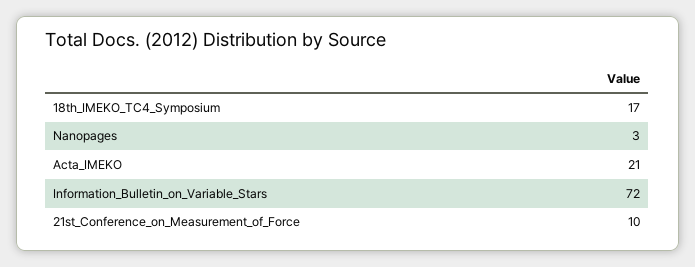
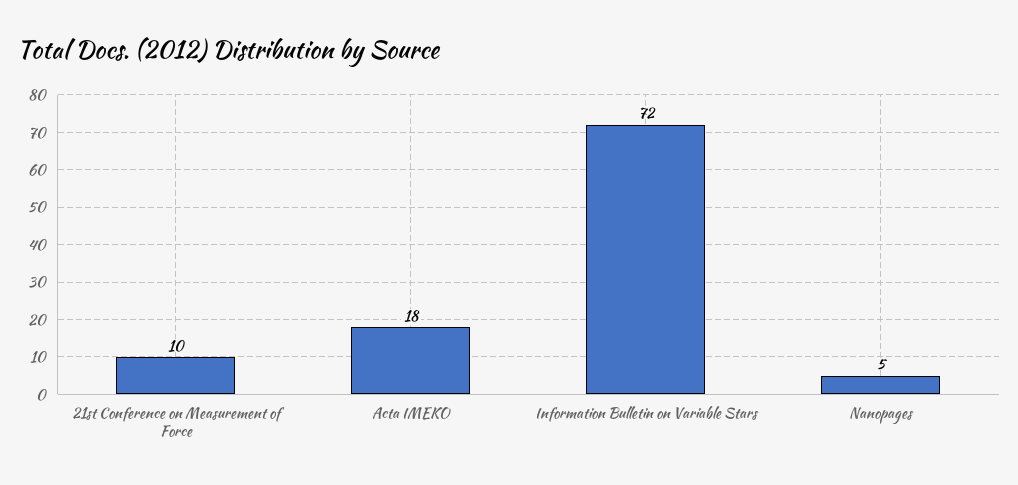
18th_IMEKO_TC4_Symposium: 17 -> none
Nanopages: 3 -> 5
Acta_IMEKO: 21 -> 18

